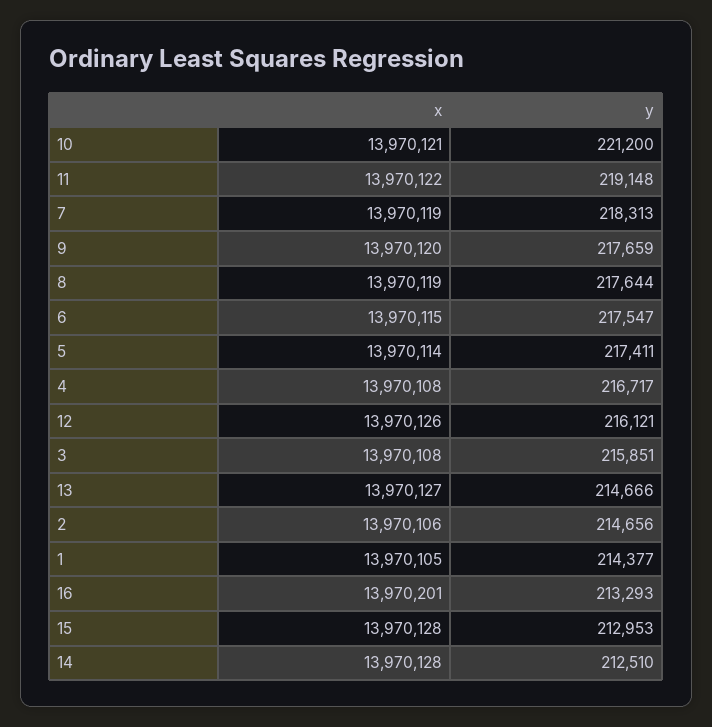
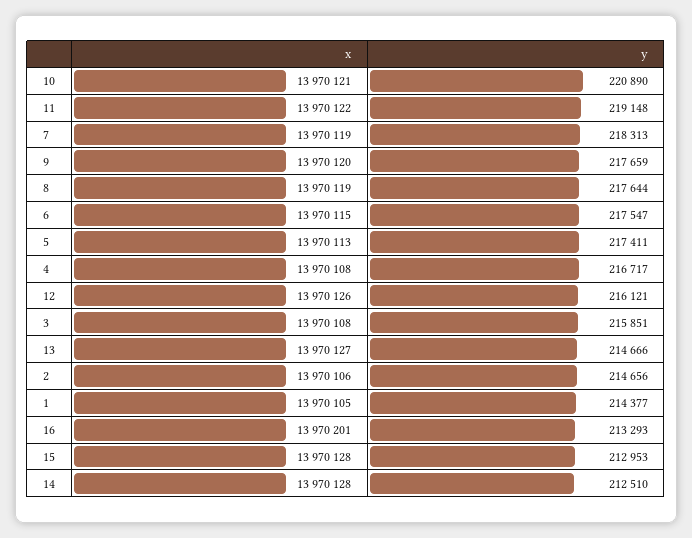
y, 10: 221200 -> 220890
x, 5: 13970114 -> 13970113

